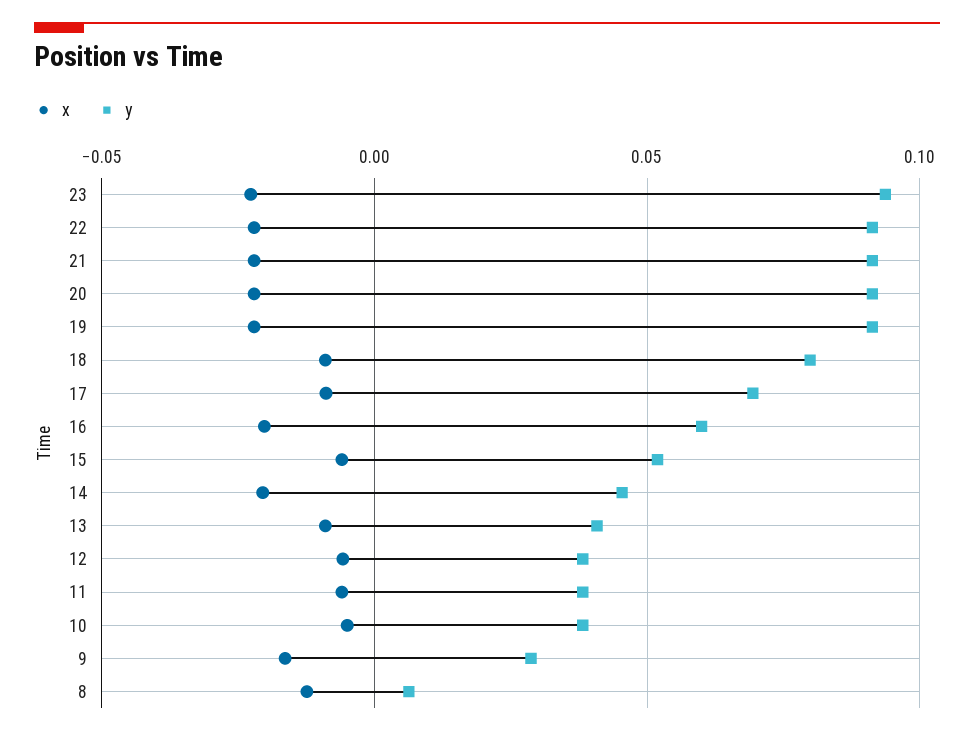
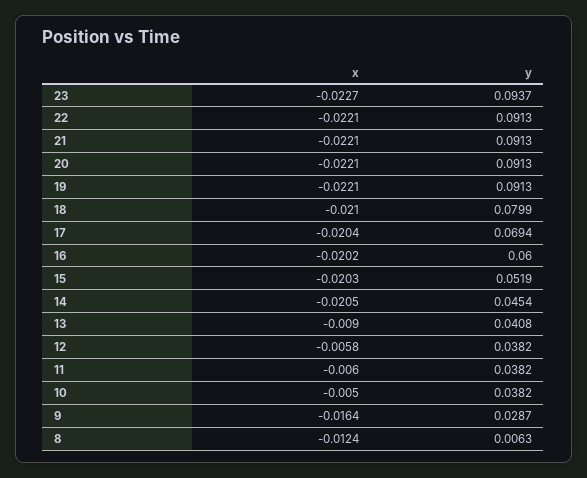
x, 18: -0.01 -> -0.021
x, 17: -0.01 -> -0.0204
x, 15: -0.005 -> -0.0203

